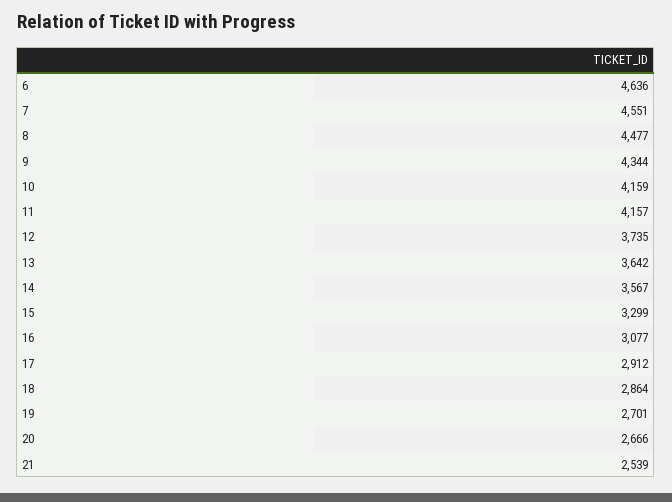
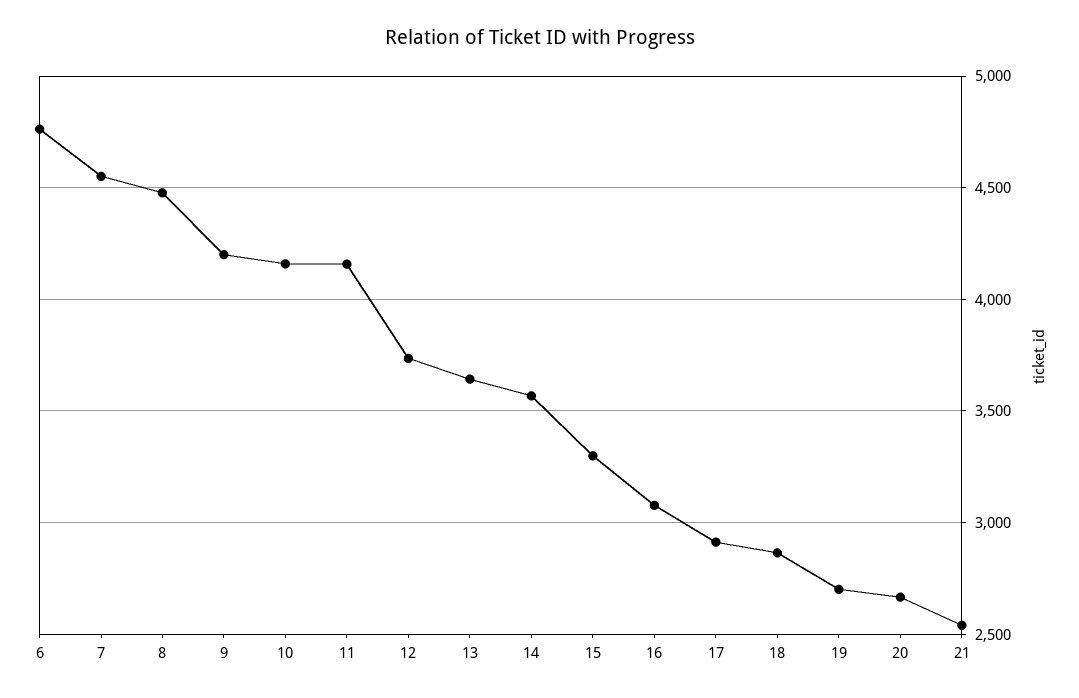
6: 4636 -> 4750
9: 4344 -> 4200

